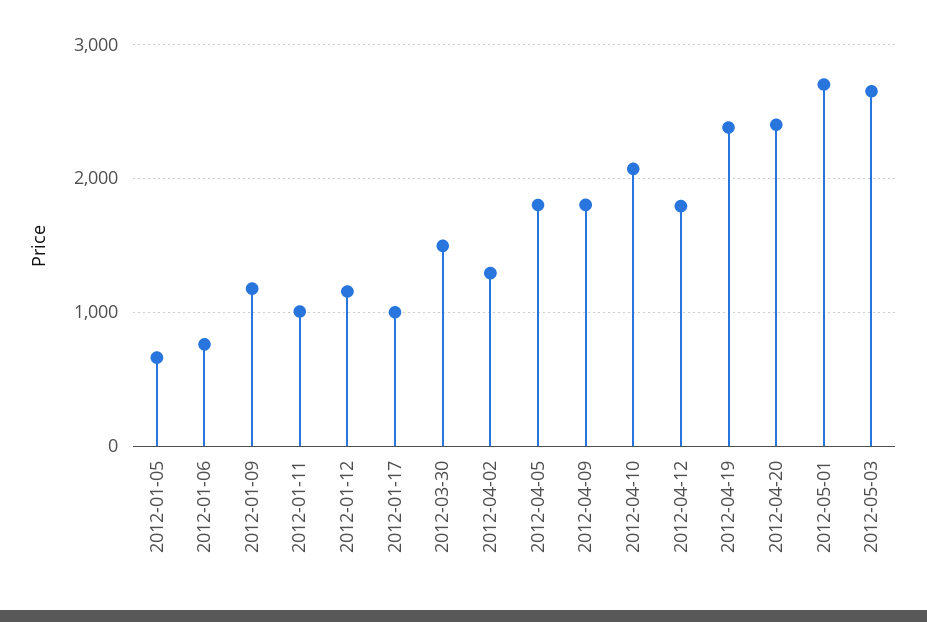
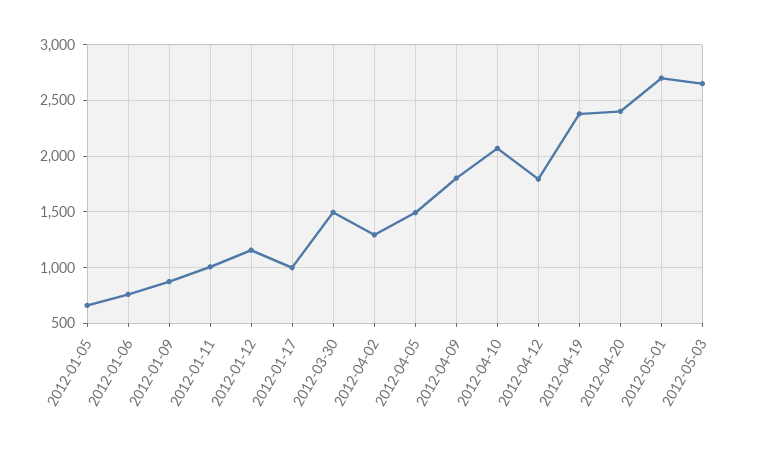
2012-01-09: 1200 -> 900
2012-04-05: 1800 -> 1500

